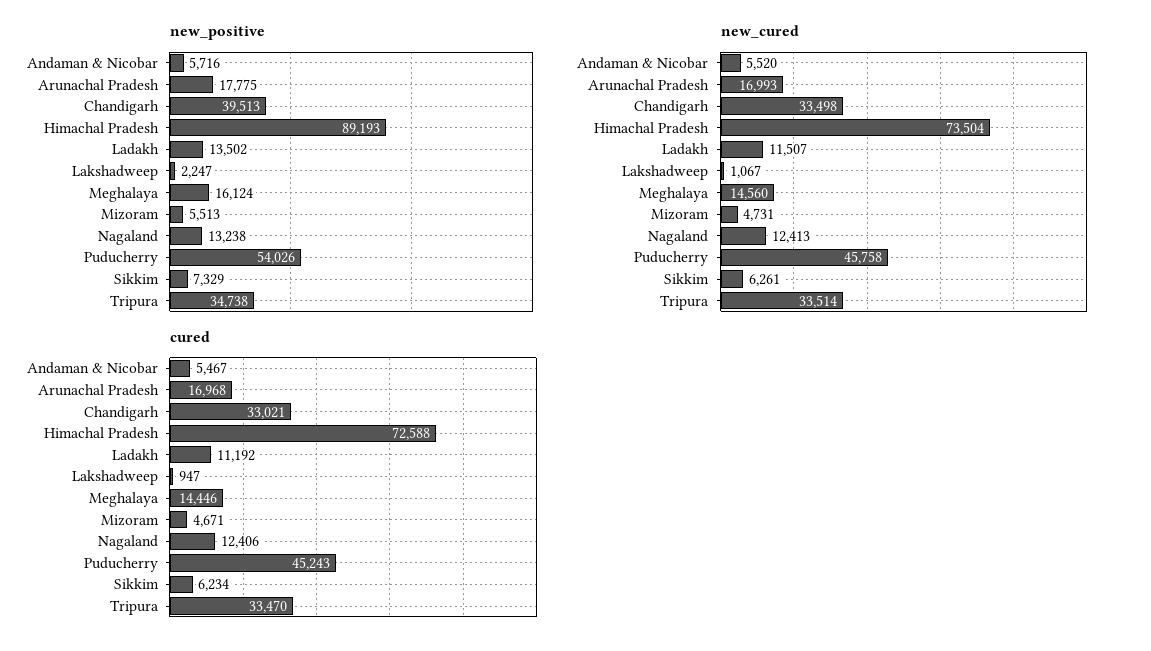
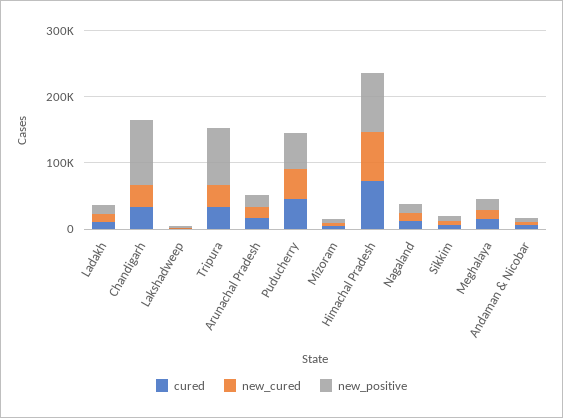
new_positive, Chandigarh: 39513 -> 100000
new_positive, Tripura: 34738 -> 80000

